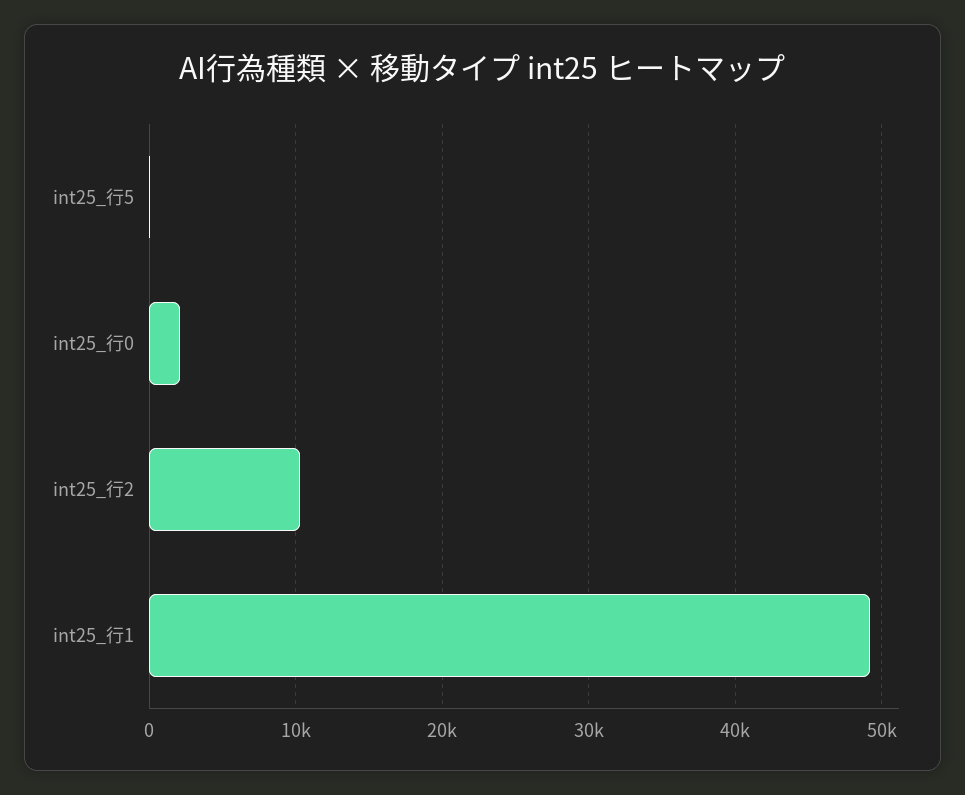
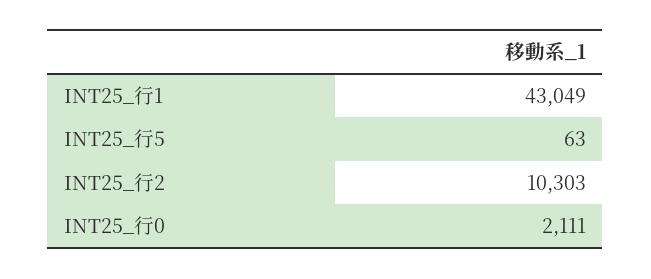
int25_行1: 49000 -> 43049

